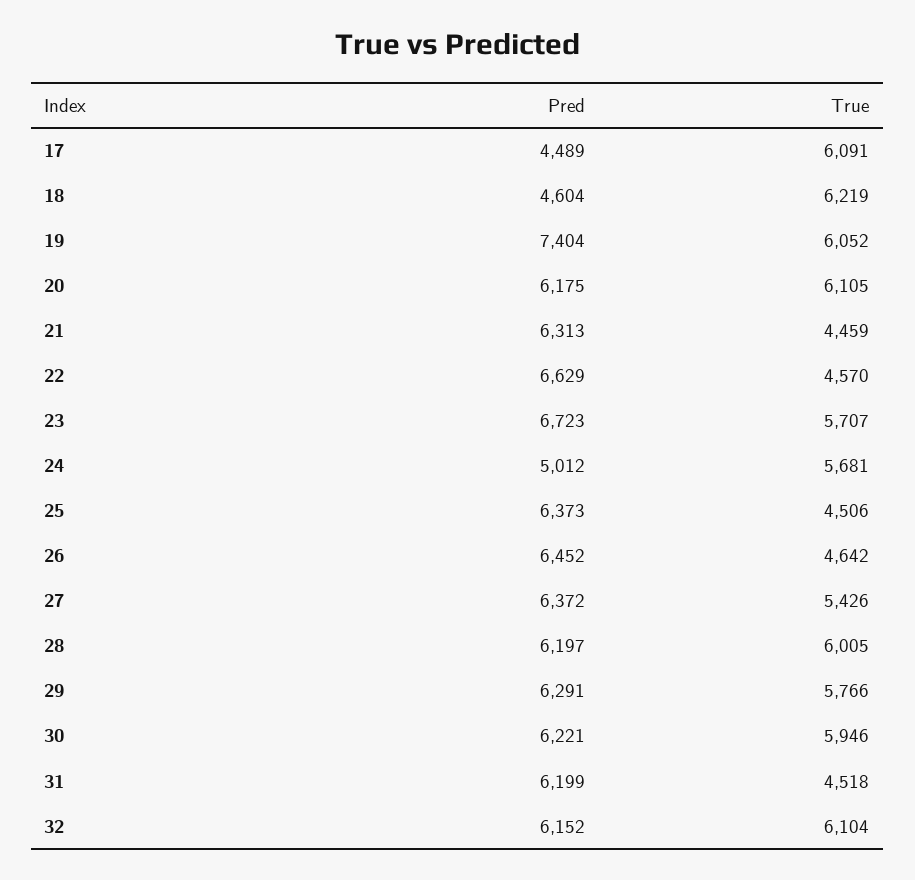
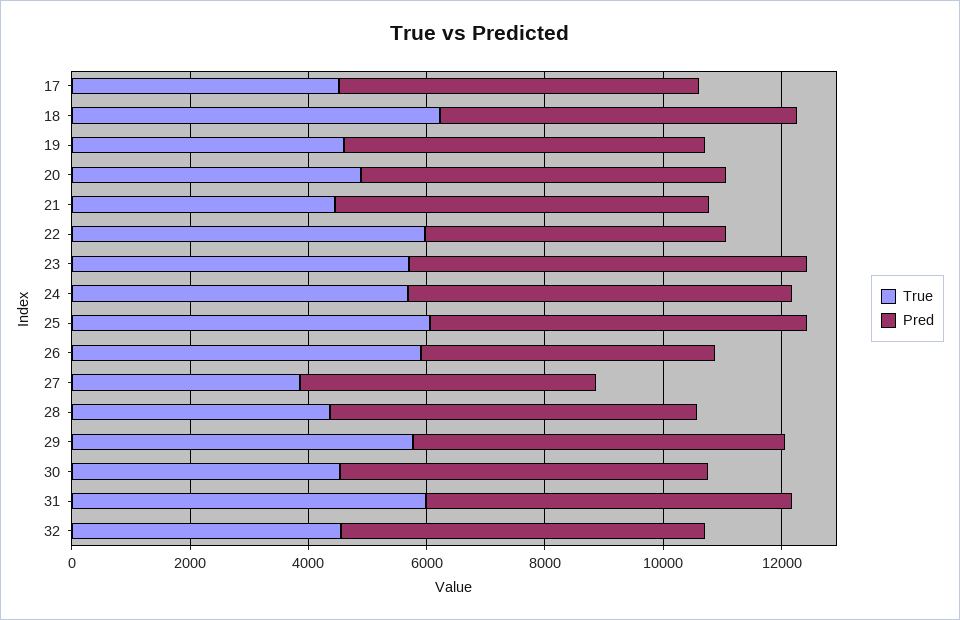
Pred, 17: 4489 -> 6000
True, 17: 6091 -> 4500
Pred, 18: 4604 -> 6000
Pred, 19: 7404 -> 6000
True, 19: 6052 -> 4500
True, 20: 6105 -> 5000
Pred, 22: 6629 -> 5000
True, 22: 4570 -> 6000
Pred, 24: 5012 -> 6500
True, 25: 4506 -> 6000
Pred, 26: 6452 -> 5000
True, 26: 4642 -> 6000
Pred, 27: 6372 -> 5000
True, 27: 5426 -> 4000
True, 28: 6005 -> 4500
True, 30: 5946 -> 4500
True, 31: 4518 -> 6000
True, 32: 6104 -> 4500

